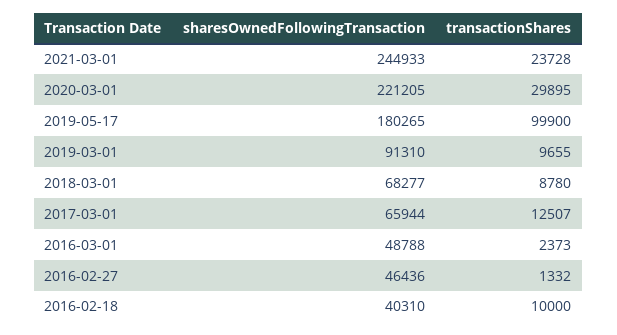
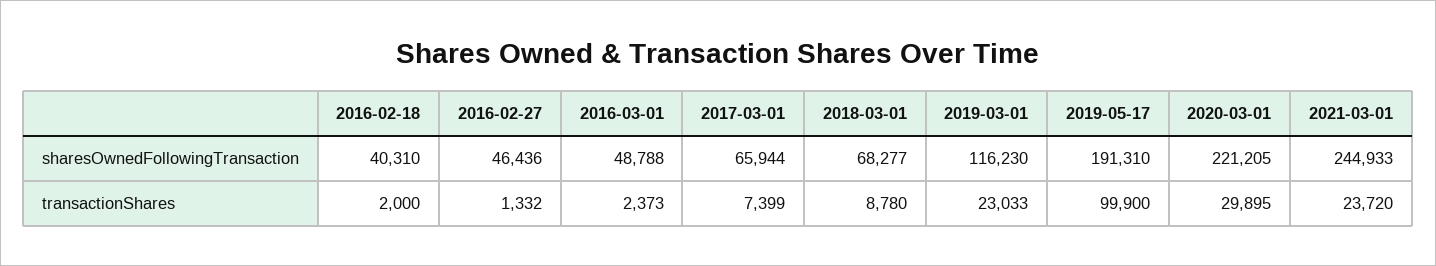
transactionShares, 2021-03-01: 23728 -> 23720
sharesOwnedFollowingTransaction, 2019-05-17: 180265 -> 191310
sharesOwnedFollowingTransaction, 2019-03-01: 91310 -> 116230
transactionShares, 2019-03-01: 9655 -> 23033
transactionShares, 2017-03-01: 12507 -> 7399
transactionShares, 2016-02-18: 10000 -> 2000

